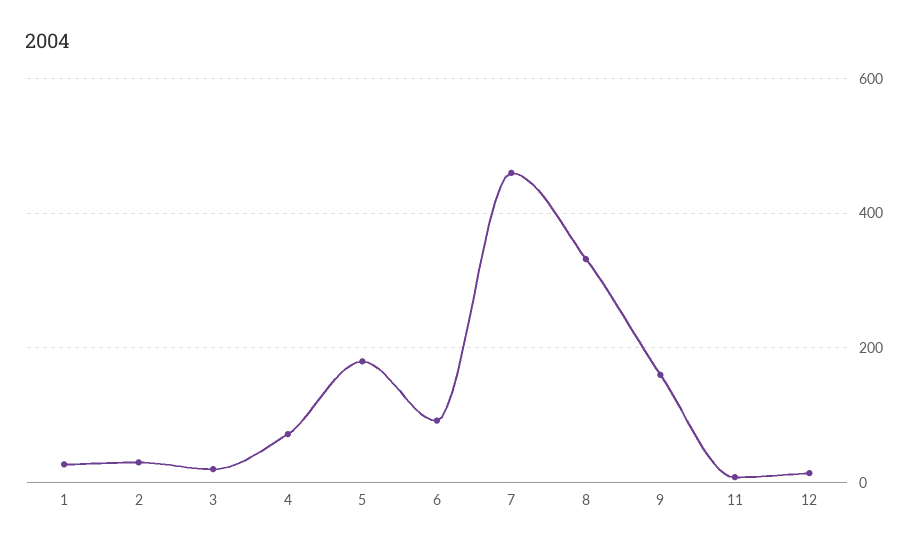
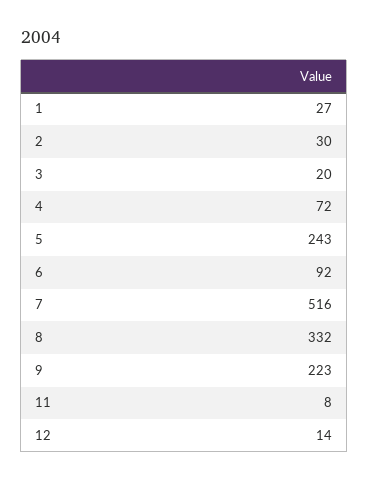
5: 180 -> 243
7: 460 -> 516
9: 160 -> 223

